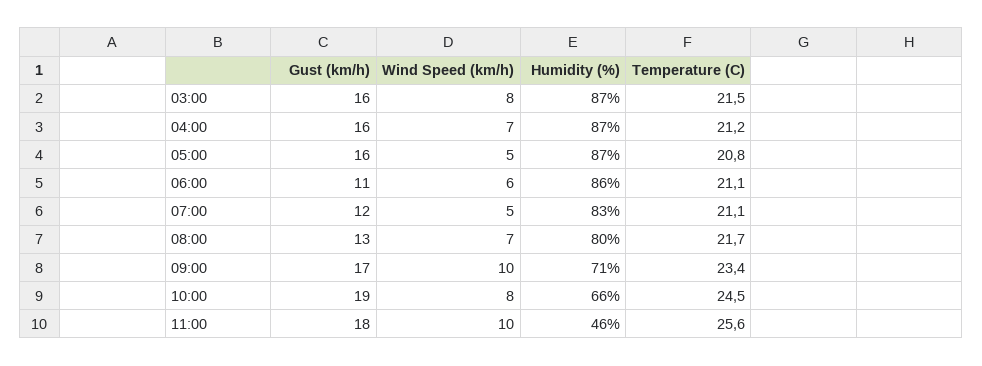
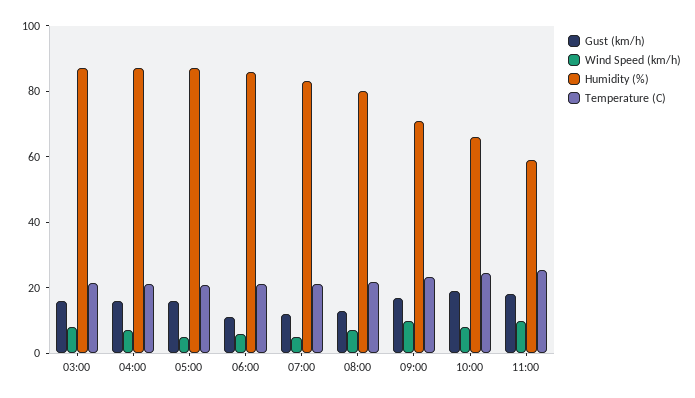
Humidity (%), 11:00: 46 -> 60

